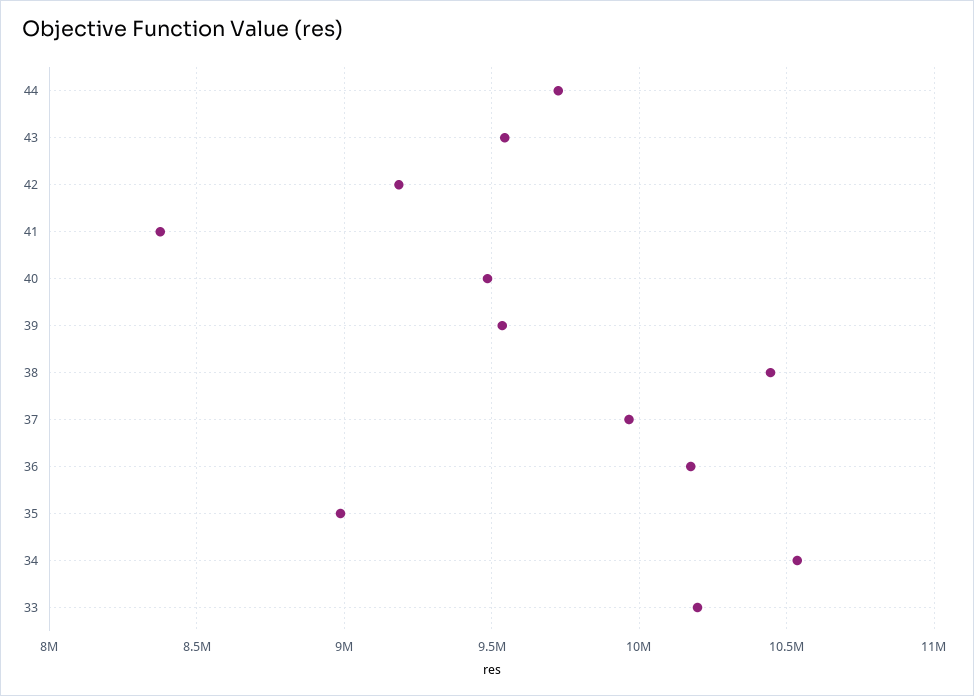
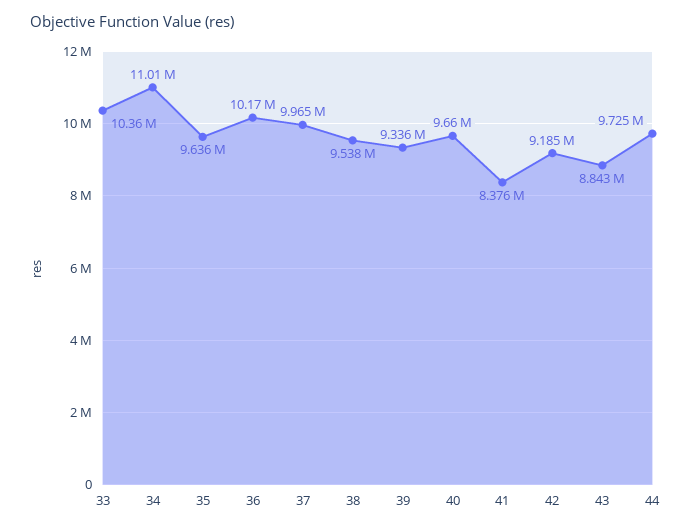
43: 9550000 -> 8843000
40: 9500000 -> 9660000
39: 9550000 -> 9336000
38: 10450000 -> 9538000
35: 9000000 -> 9636000
34: 10550000 -> 11010000
33: 10200000 -> 10360000

